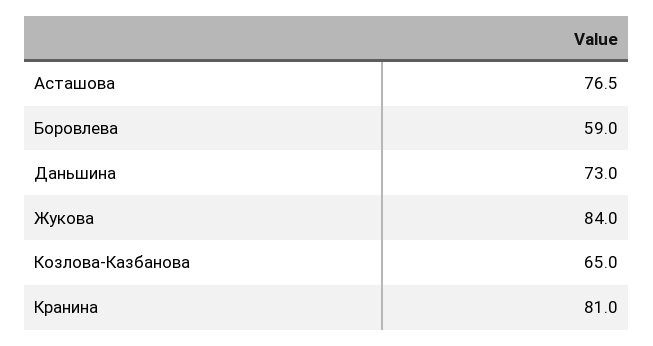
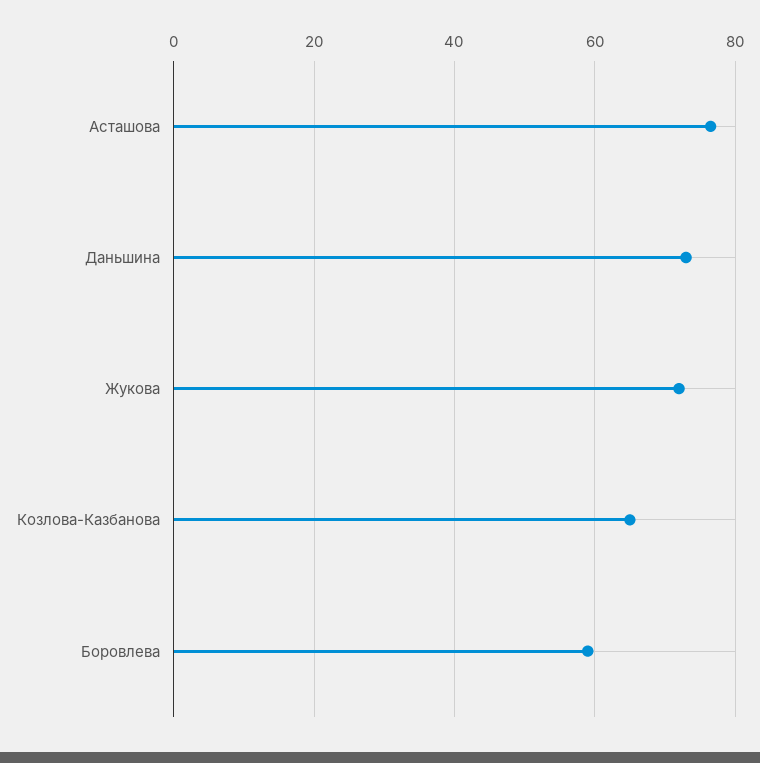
Жукова: 84 -> 72
Кранина: 81 -> none

